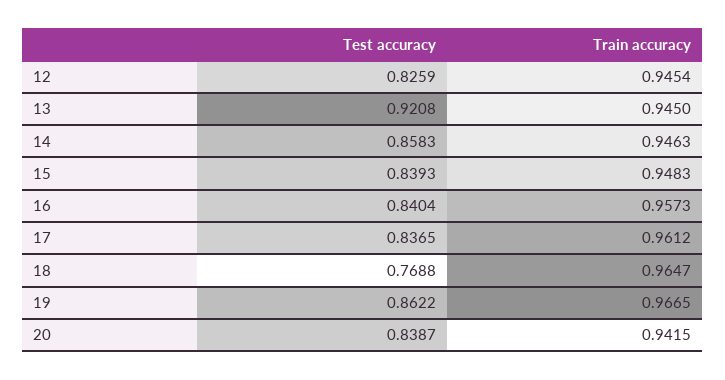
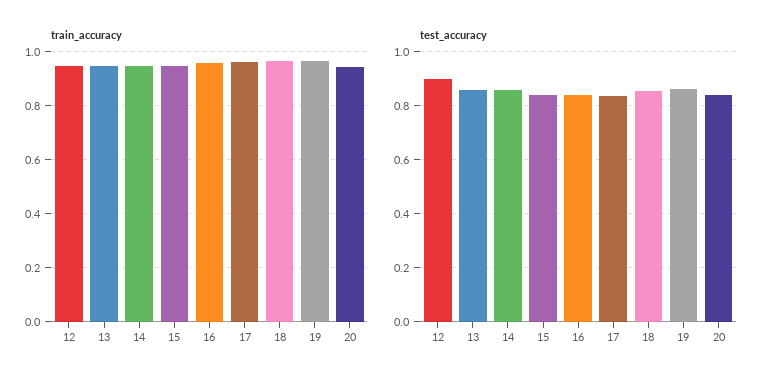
Test accuracy, 12: 0.8259 -> 0.9
Test accuracy, 13: 0.9208 -> 0.85
Test accuracy, 18: 0.7688 -> 0.85

